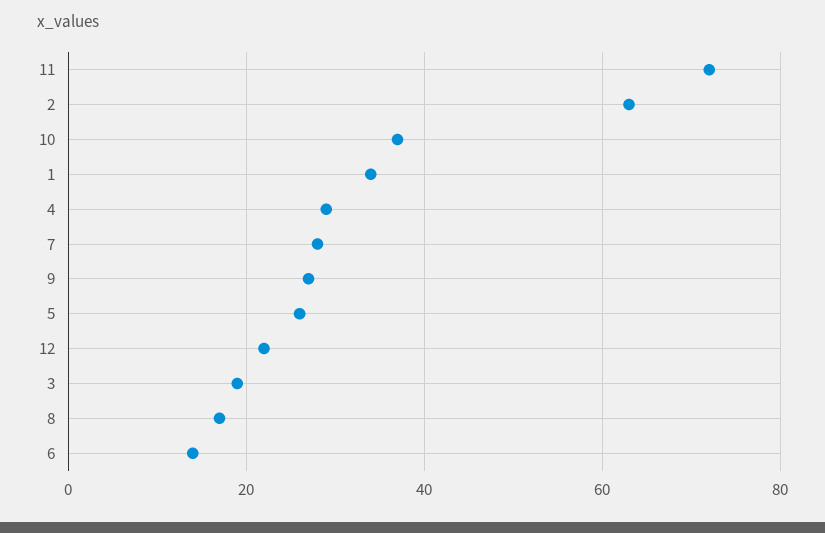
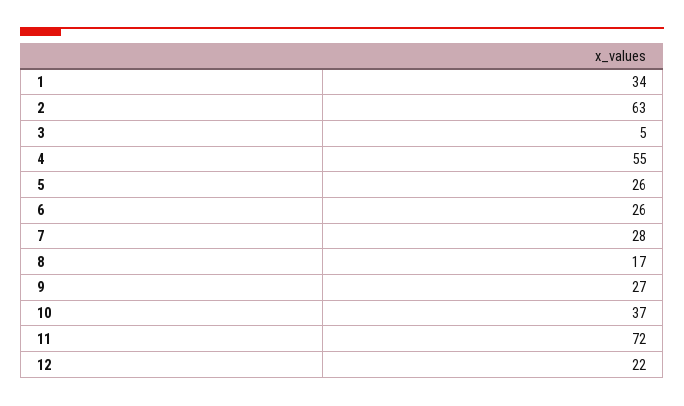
4: 30 -> 55
3: 20 -> 5
6: 15 -> 26

